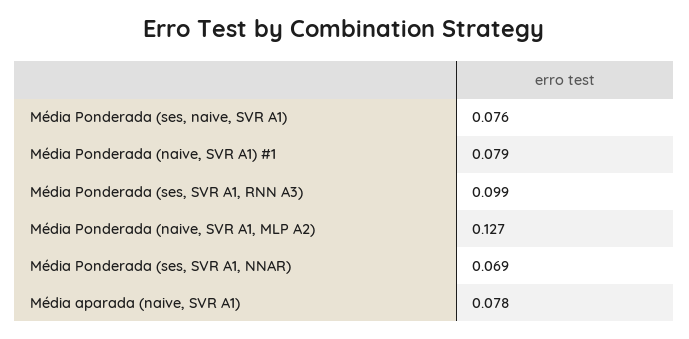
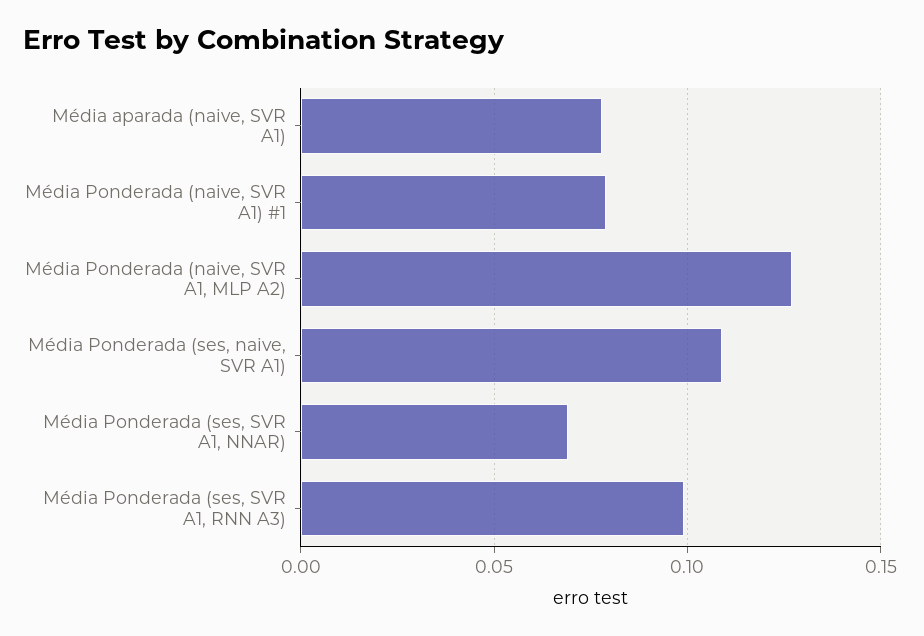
Média Ponderada (ses, naive, SVR A1): 0.076 -> 0.11

